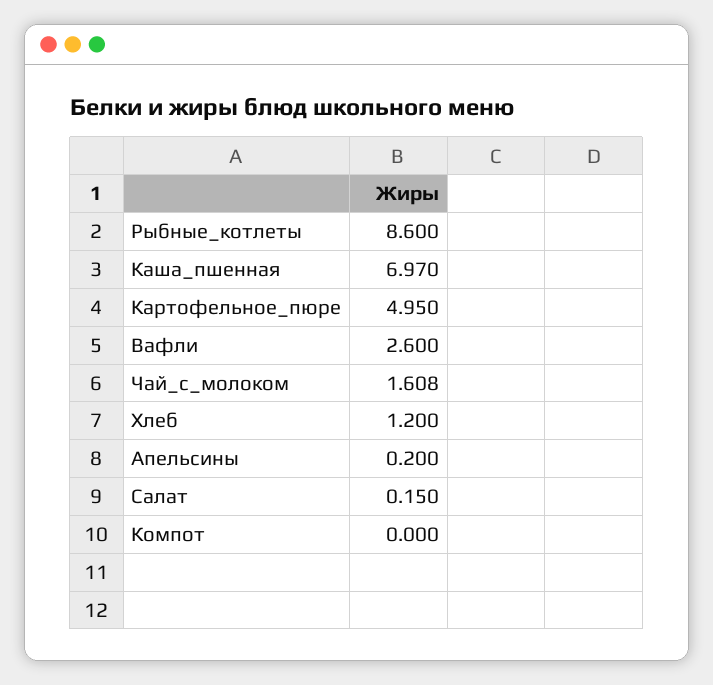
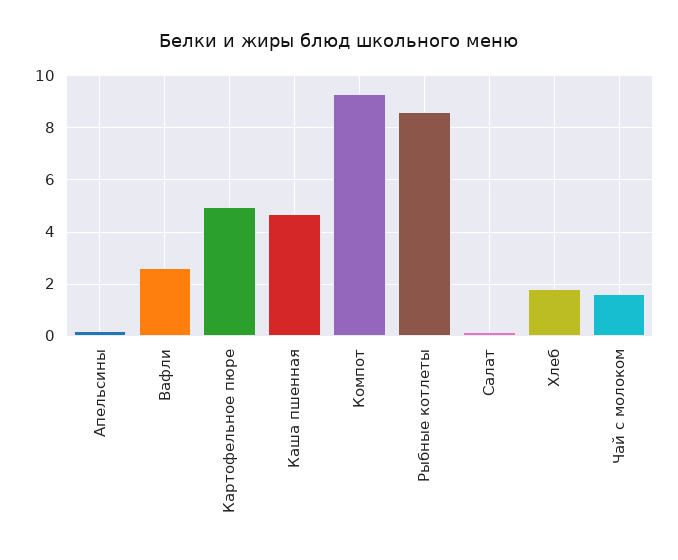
Каша_пшенная: 6.97 -> 4.75
Хлеб: 1.2 -> 1.75
Компот: 0 -> 9.25

